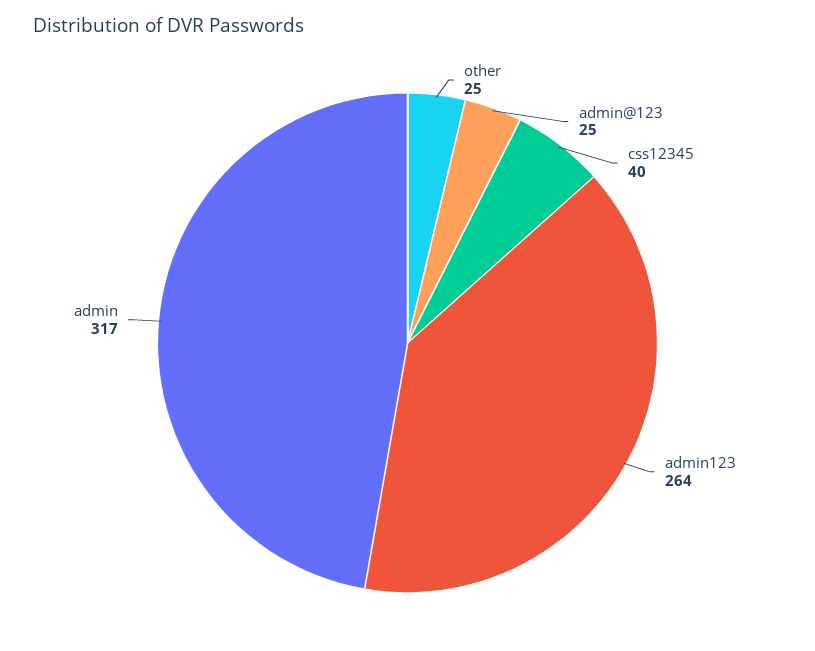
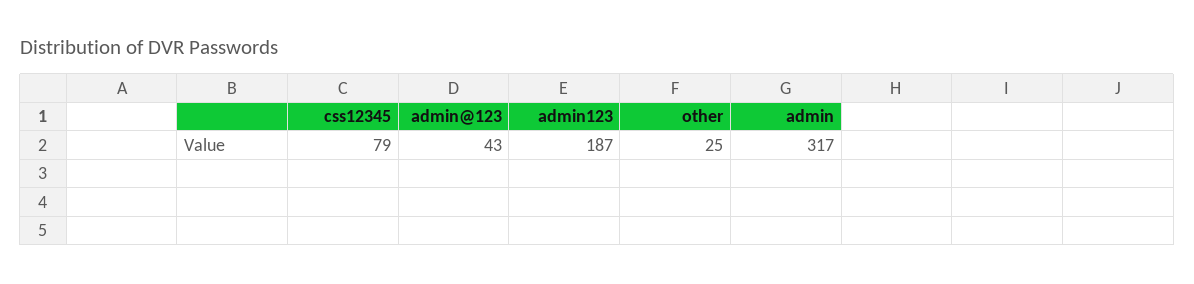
admin@123: 25 -> 43
css12345: 40 -> 79
admin123: 264 -> 187

